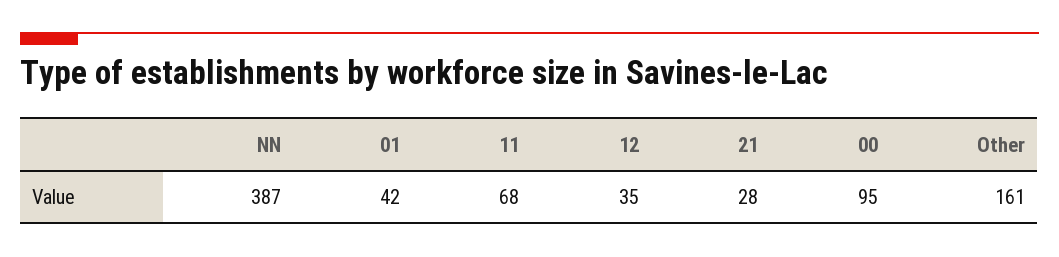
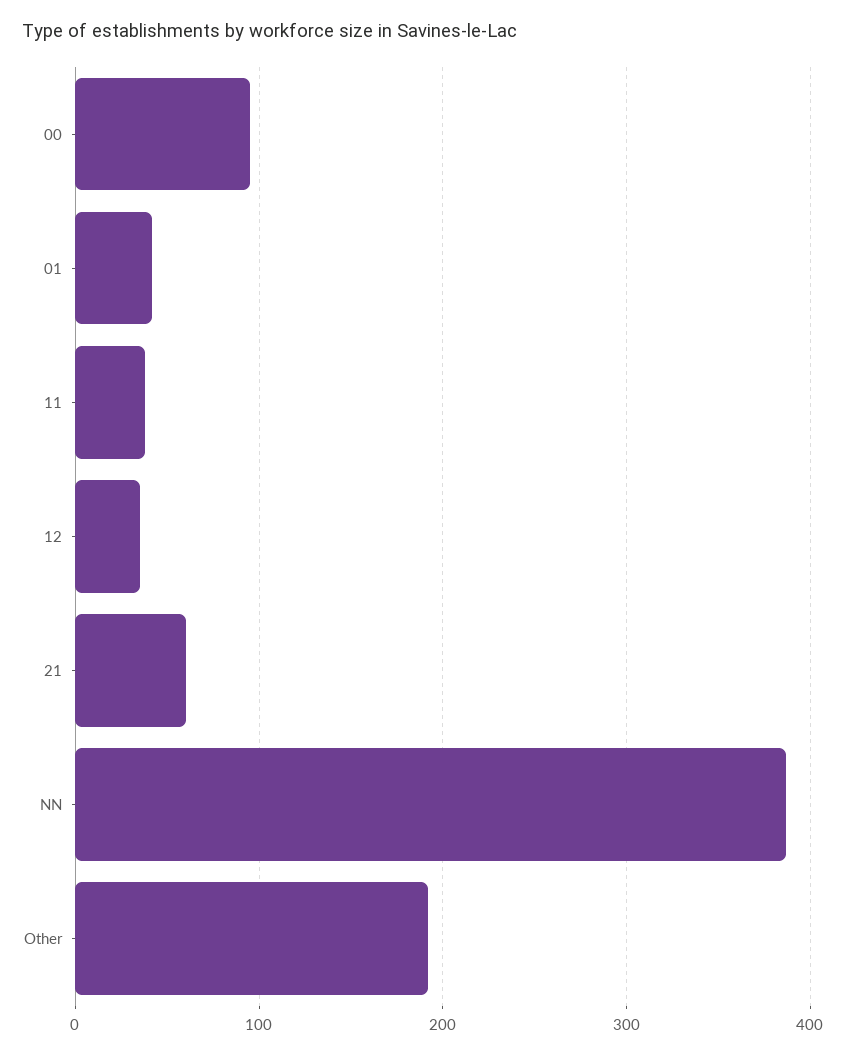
11: 68 -> 40
21: 28 -> 60
Other: 161 -> 190

